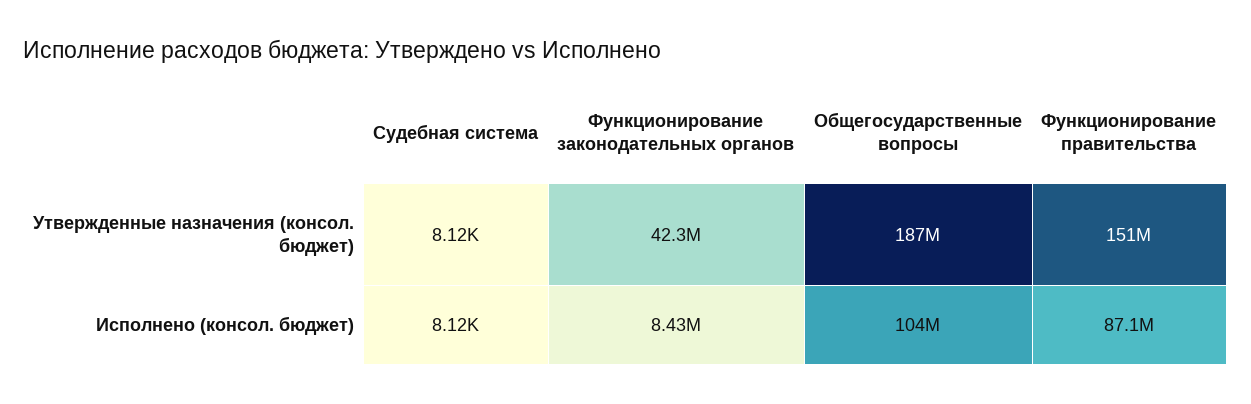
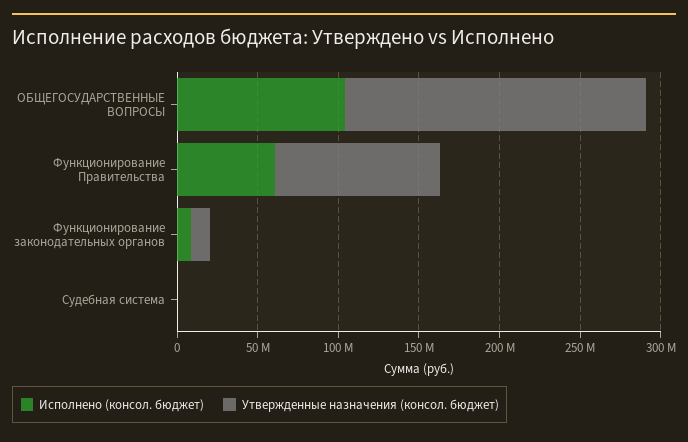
Утвержденные назначения (консол. бюджет), Функционирование законодательных органов: 42300000 -> 10000000
Утвержденные назначения (консол. бюджет), Функционирование правительства: 151000000 -> 100000000
Исполнено (консол. бюджет), Функционирование правительства: 87100000 -> 60000000

